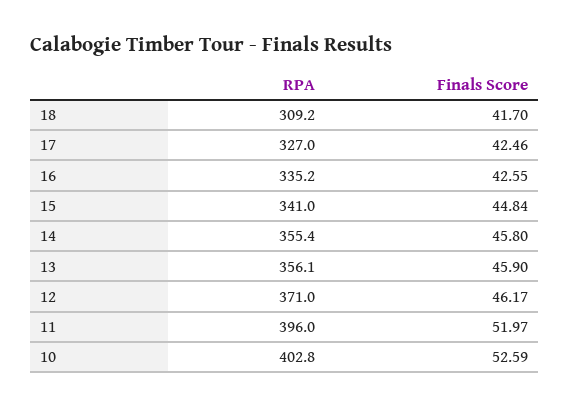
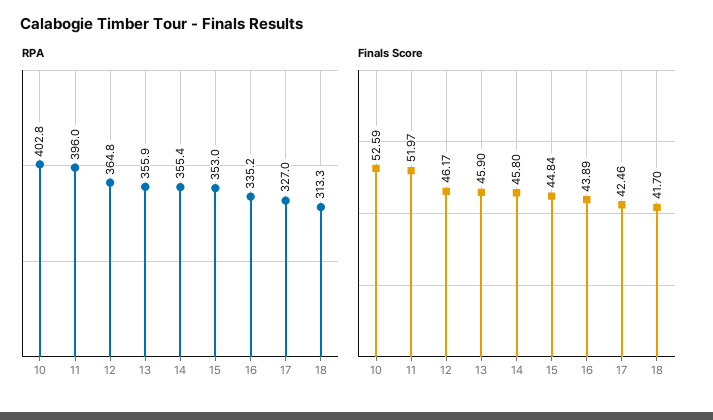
RPA, 18: 309.2 -> 313.3
Finals Score, 16: 42.55 -> 43.89
RPA, 15: 341 -> 353
RPA, 13: 356.1 -> 355.9
RPA, 12: 371 -> 364.8

